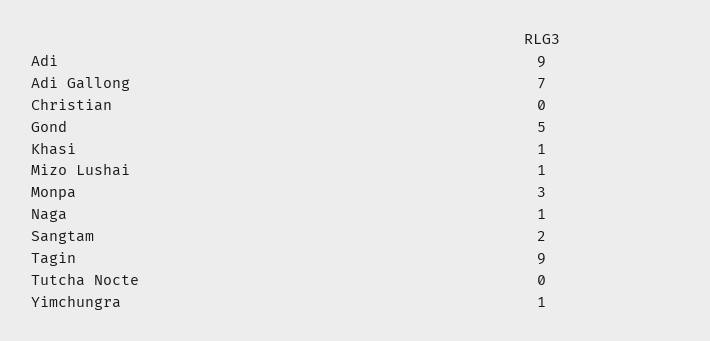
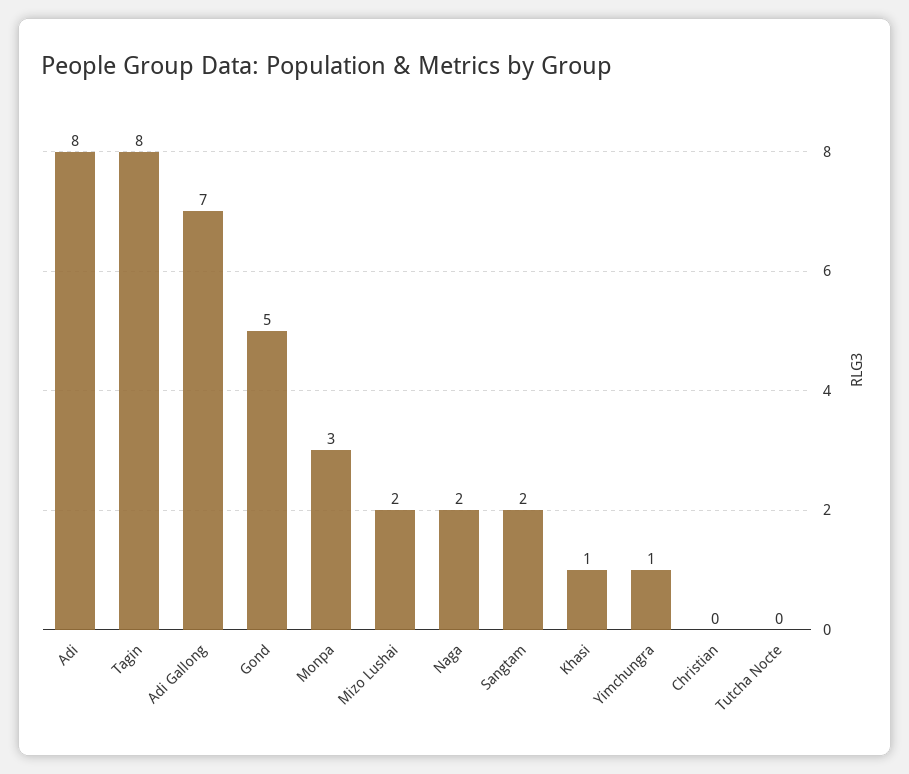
Adi: 9 -> 8
Mizo Lushai: 1 -> 2
Naga: 1 -> 2
Tagin: 9 -> 8

